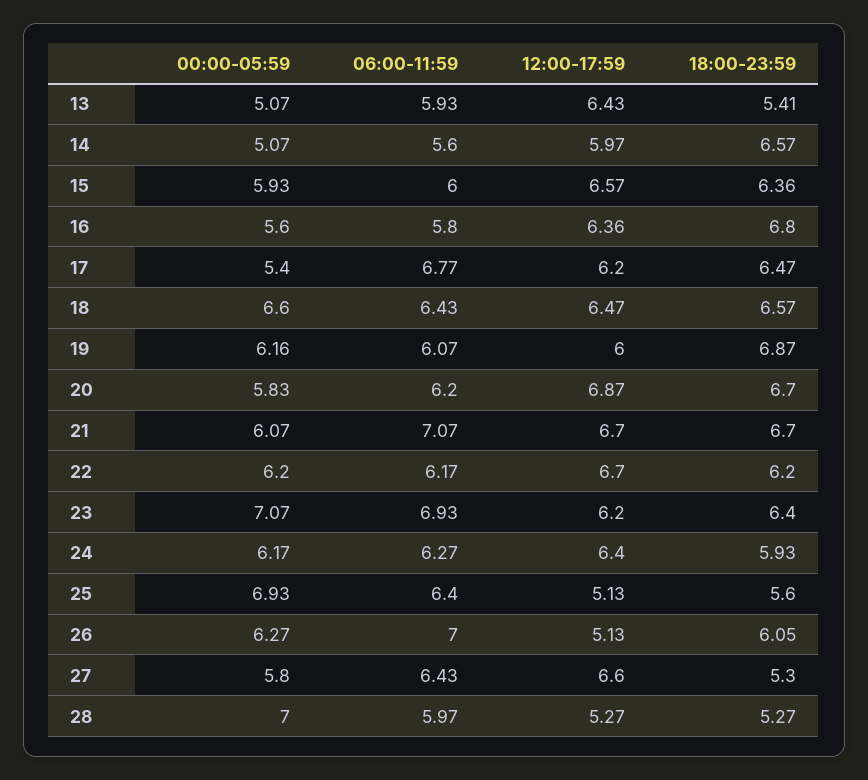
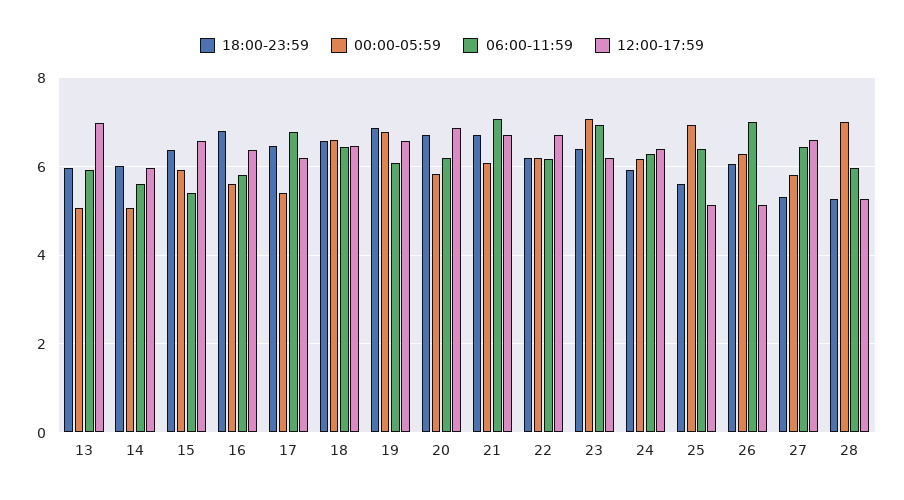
12:00-17:59, 13: 6.43 -> 7
18:00-23:59, 13: 5.41 -> 6
18:00-23:59, 14: 6.57 -> 6
06:00-11:59, 15: 6 -> 5.4
00:00-05:59, 19: 6.16 -> 6.8
12:00-17:59, 19: 6 -> 6.6

